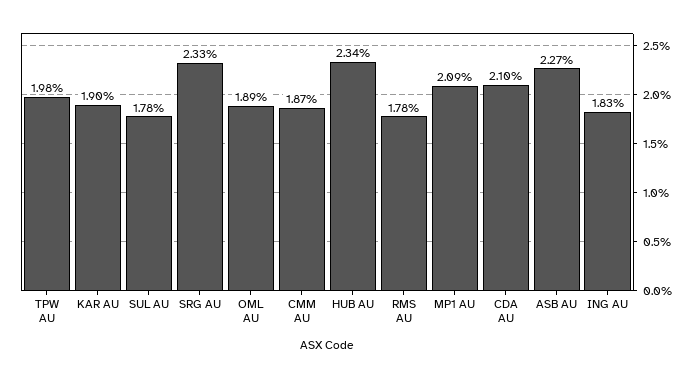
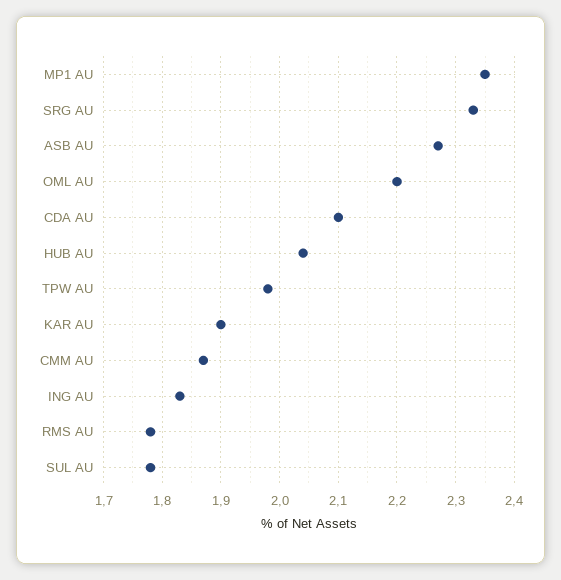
OML AU: 1.89 -> 2.2
HUB AU: 2.34 -> 2.05
MP1 AU: 2.09 -> 2.35

